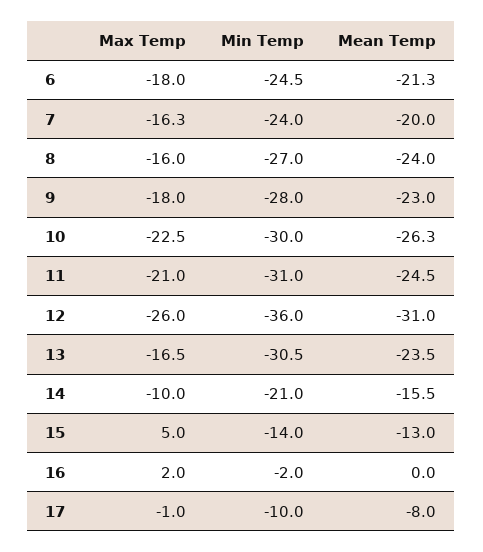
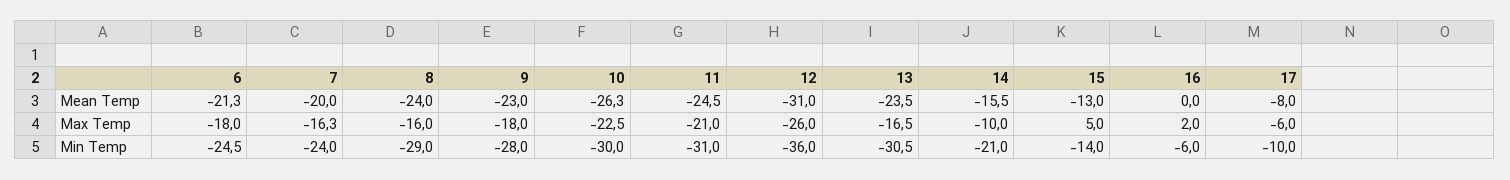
Min Temp, 8: -27 -> -29
Min Temp, 16: -2 -> -6
Max Temp, 17: -1 -> -6

